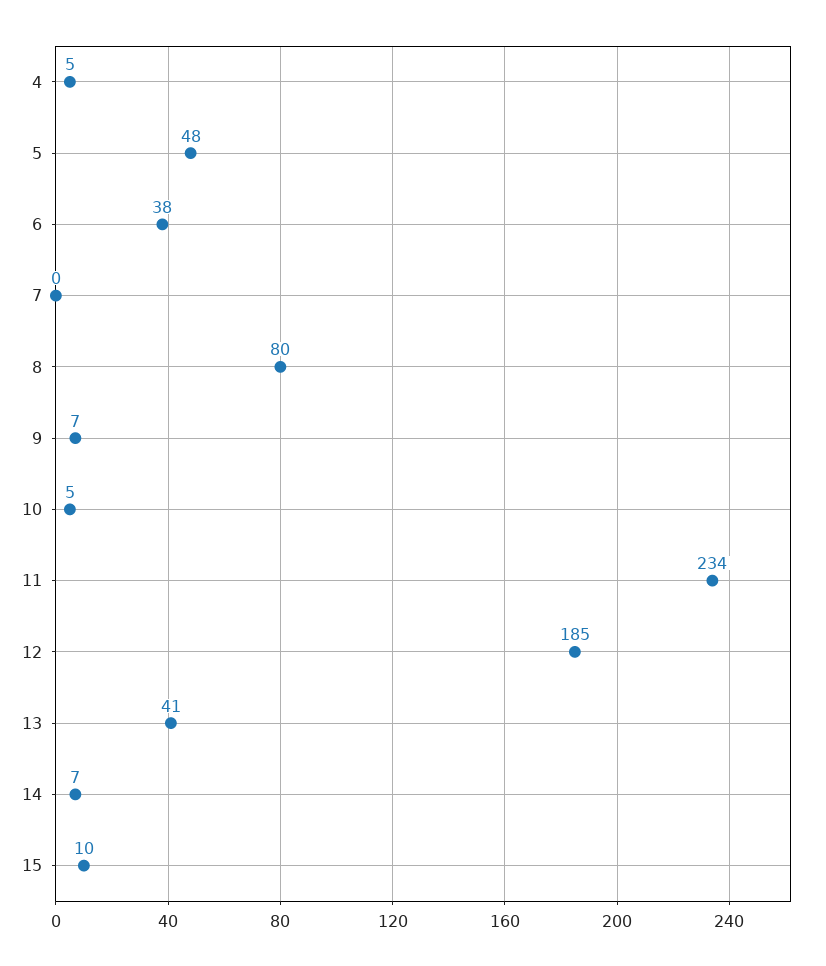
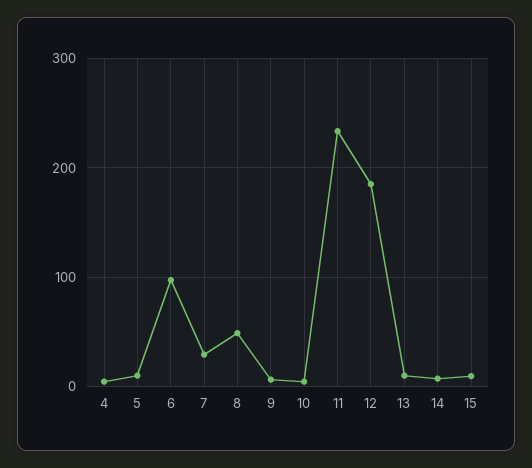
5: 48 -> 10
6: 38 -> 100
7: 0 -> 30
8: 80 -> 50
13: 41 -> 10

